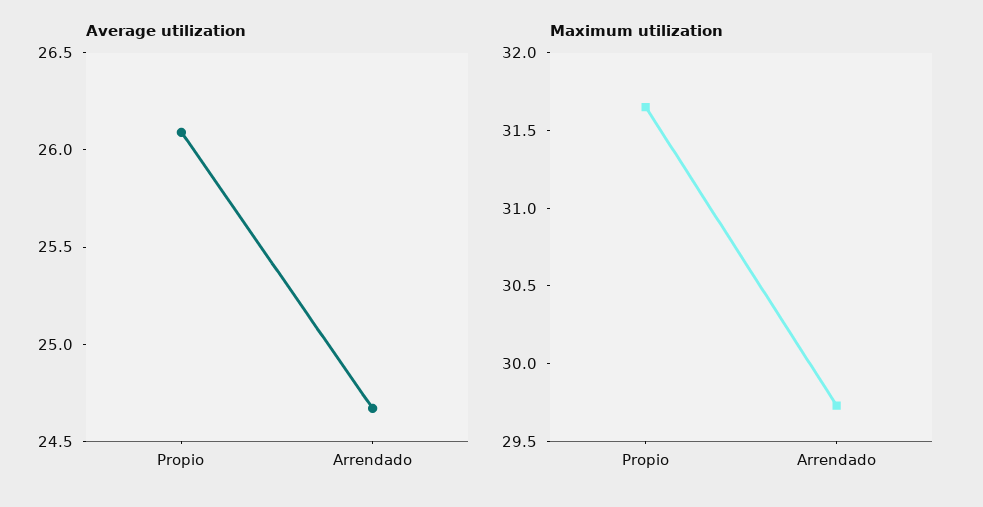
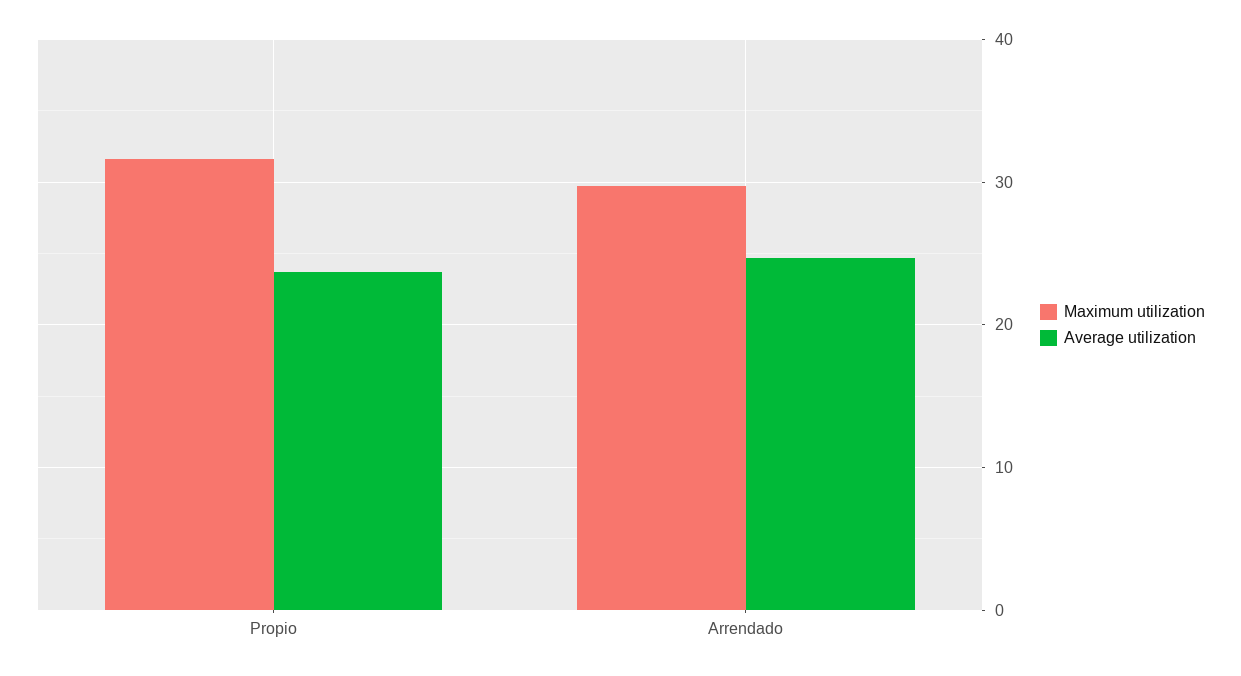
Average utilization, Propio: 26.1 -> 24

